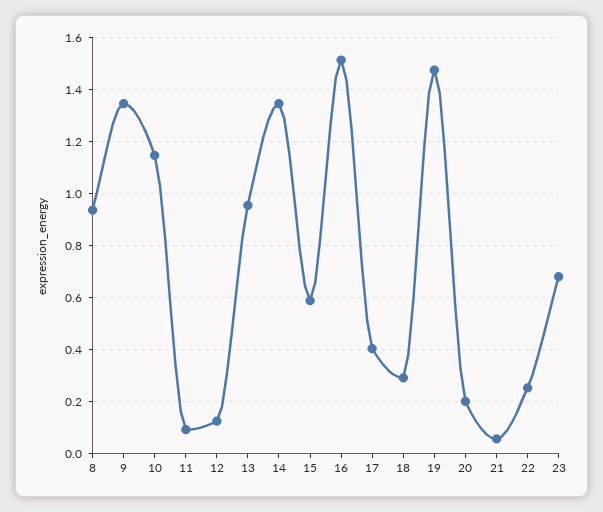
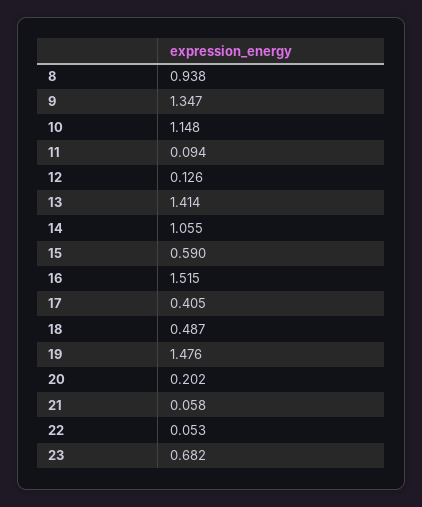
13: 0.95 -> 1.414
14: 1.35 -> 1.055
18: 0.3 -> 0.487
22: 0.25 -> 0.053

